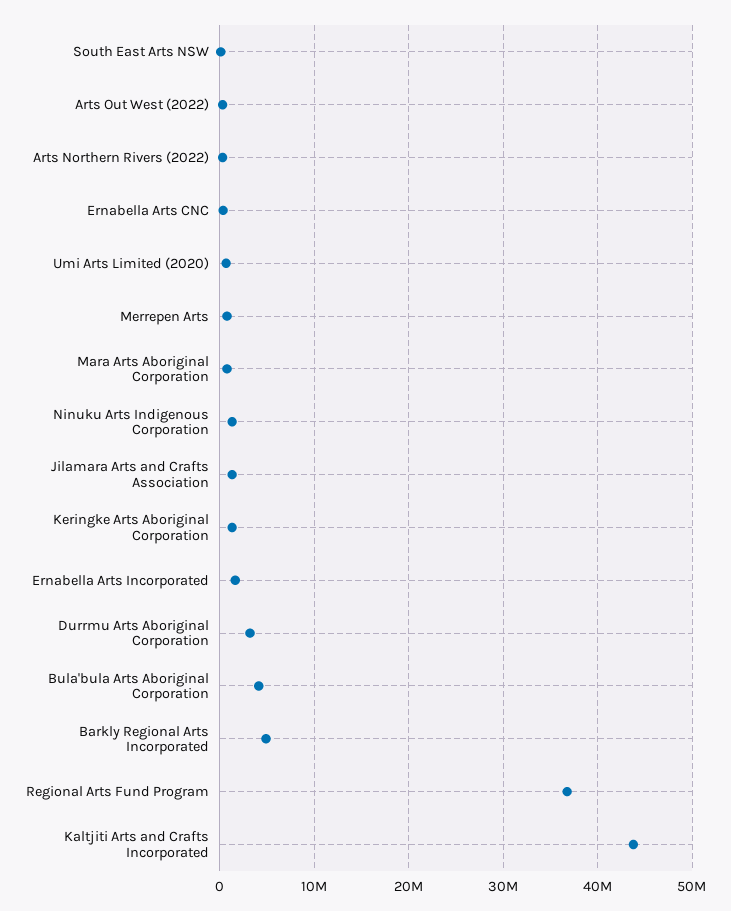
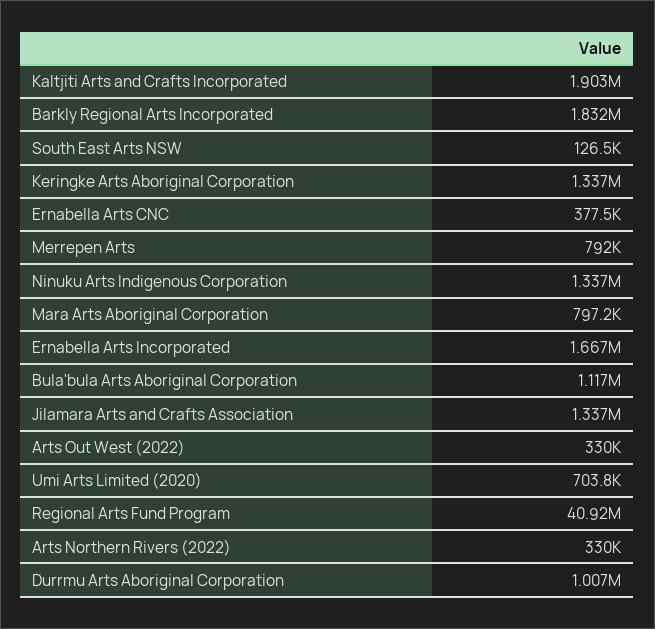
Durrmu Arts Aboriginal Corporation: 3000000 -> 1007000
Bula'bula Arts Aboriginal Corporation: 4000000 -> 1117000
Barkly Regional Arts Incorporated: 5000000 -> 1832000
Regional Arts Fund Program: 37000000 -> 40920000
Kaltjiti Arts and Crafts Incorporated: 44000000 -> 1903000

